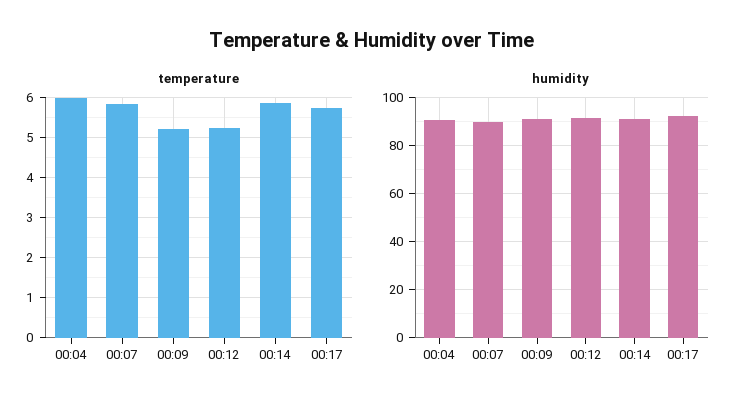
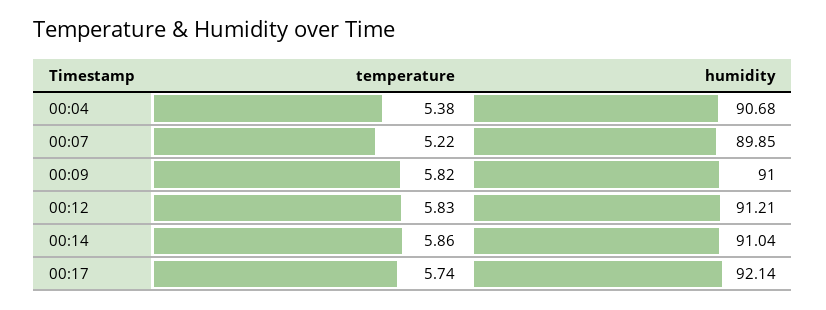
temperature, 00:04: 6 -> 5.38
temperature, 00:07: 5.8 -> 5.22
temperature, 00:09: 5.2 -> 5.82
temperature, 00:12: 5.2 -> 5.83

